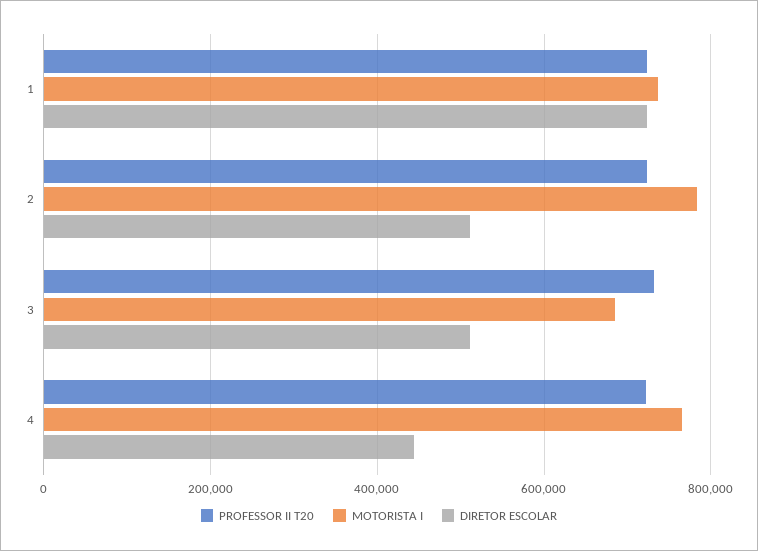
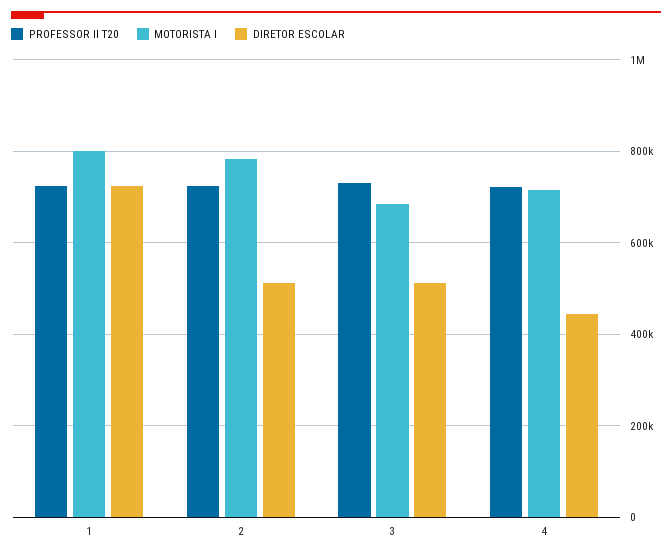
MOTORISTA I, 1: 740000 -> 800000
MOTORISTA I, 4: 760000 -> 720000

